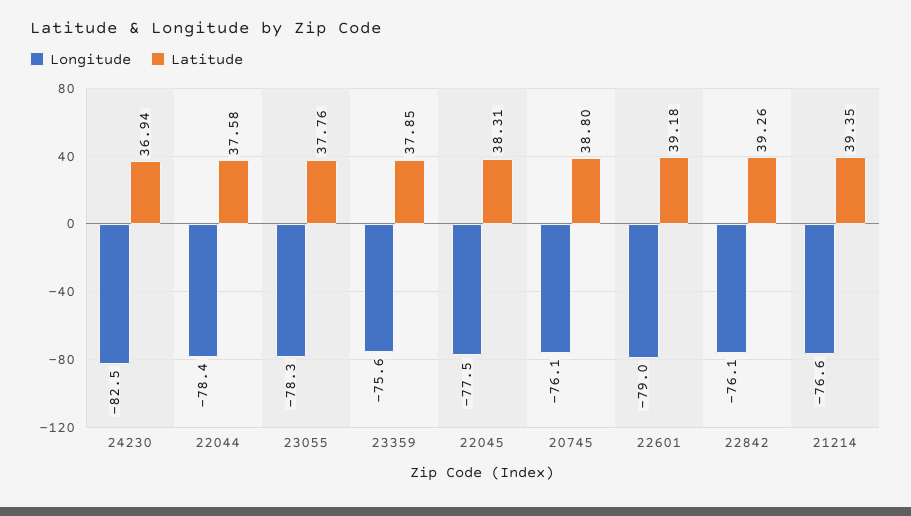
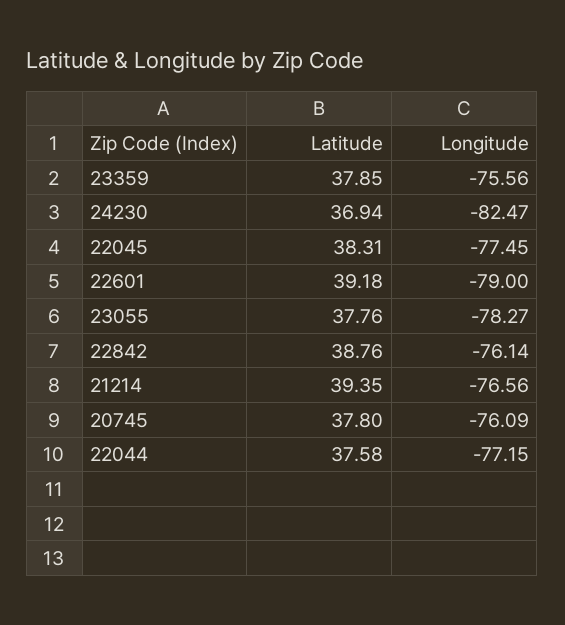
Longitude, 22044: -78.4 -> -77.15
Latitude, 20745: 38.8 -> 37.8
Latitude, 22842: 39.26 -> 38.76

